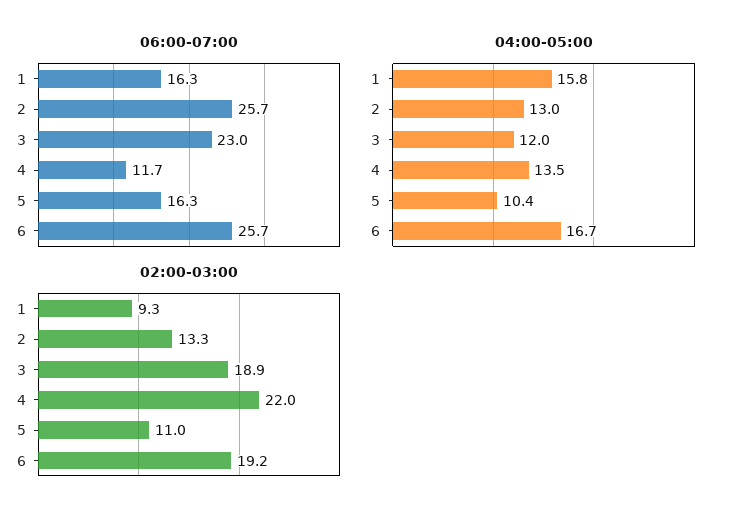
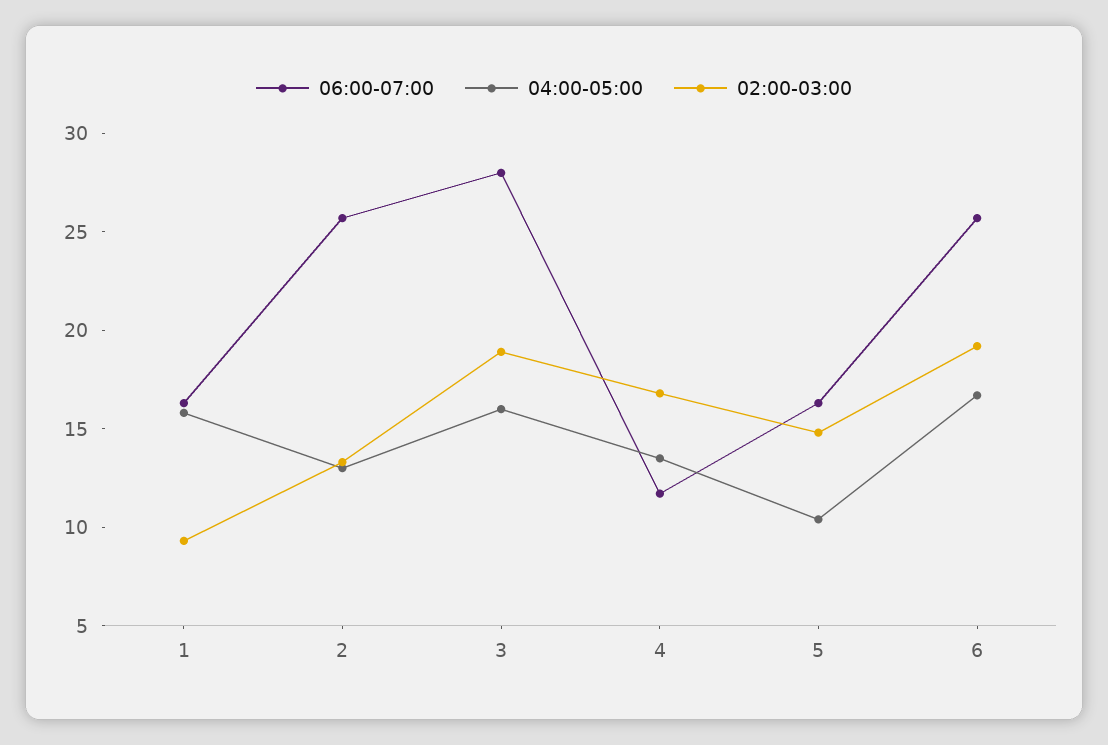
06:00-07:00, 3: 23 -> 28
04:00-05:00, 3: 12 -> 16
02:00-03:00, 4: 22 -> 17
02:00-03:00, 5: 11 -> 15

